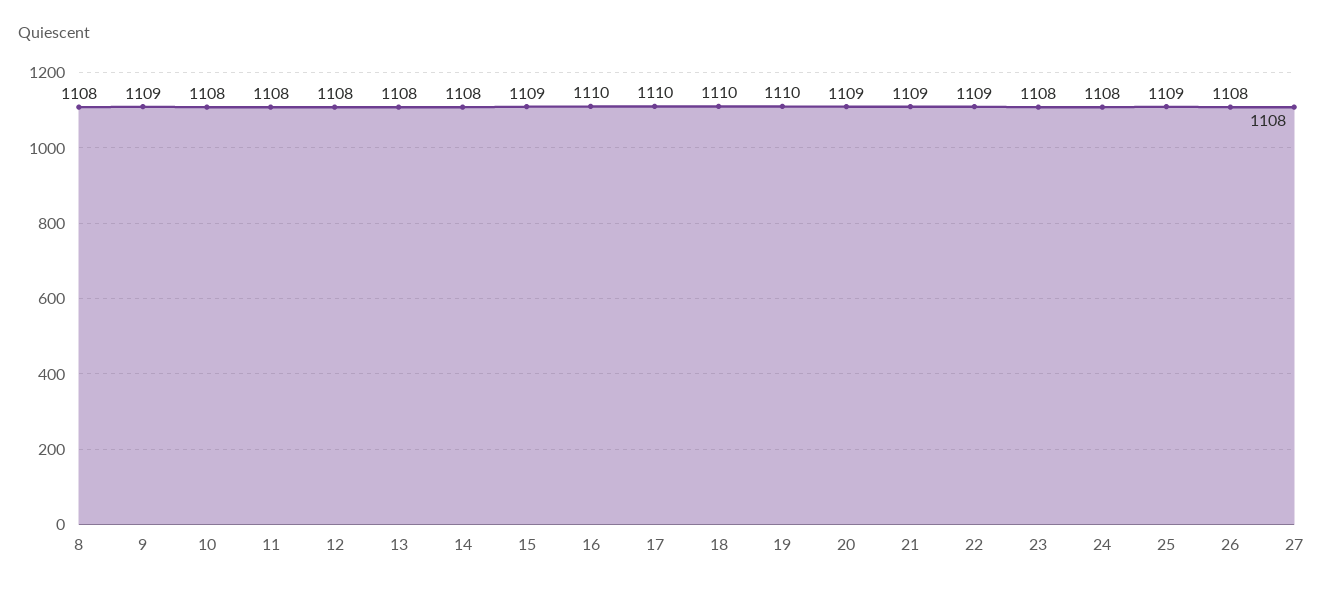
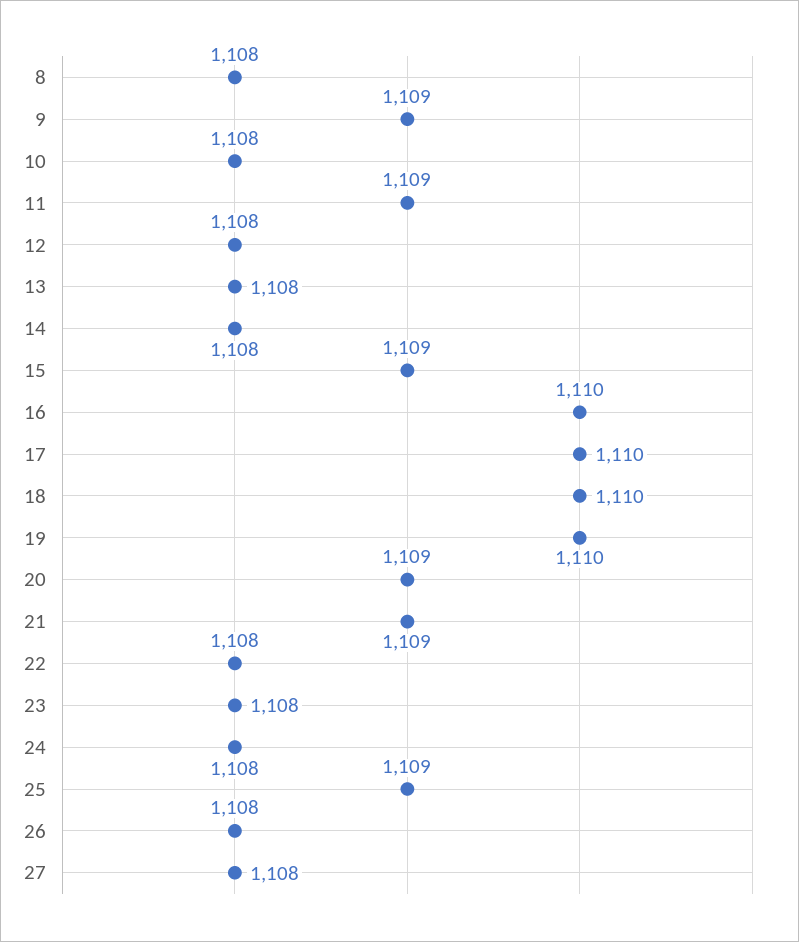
11: 1108 -> 1109
22: 1109 -> 1108

